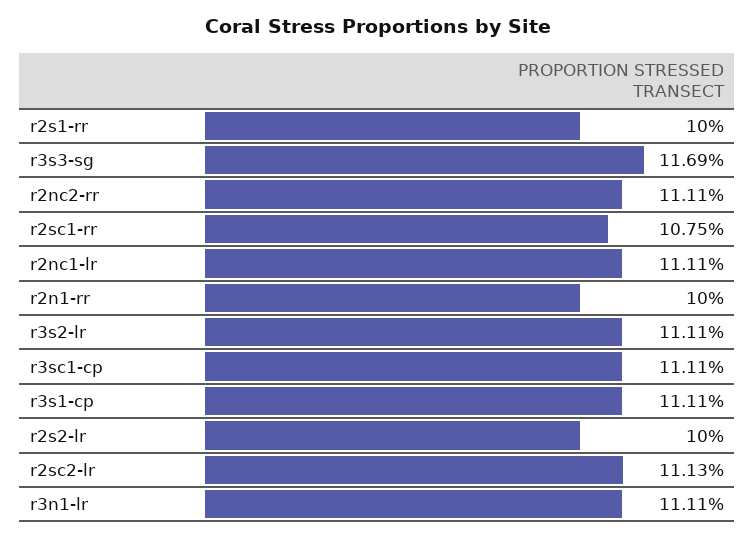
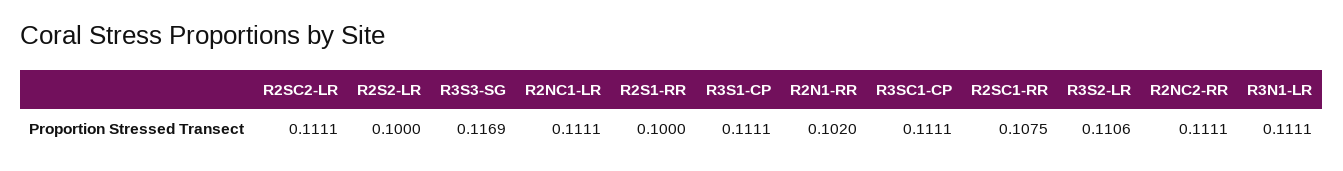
r2n1-rr: 0.1 -> 0.102
r3s2-lr: 0.1111 -> 0.1106
r2sc2-lr: 0.1113 -> 0.1111

